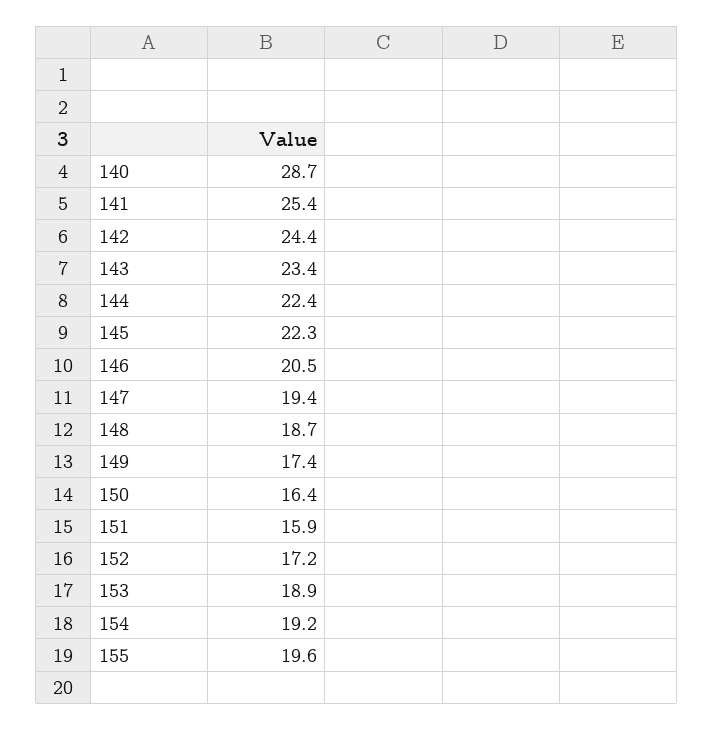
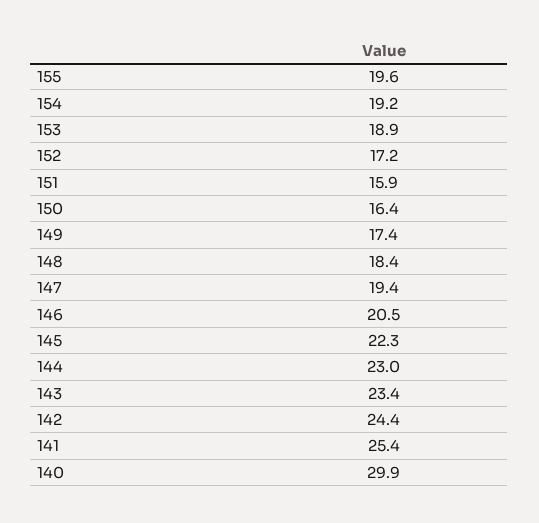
140: 28.7 -> 29.9
144: 22.4 -> 23
148: 18.7 -> 18.4

